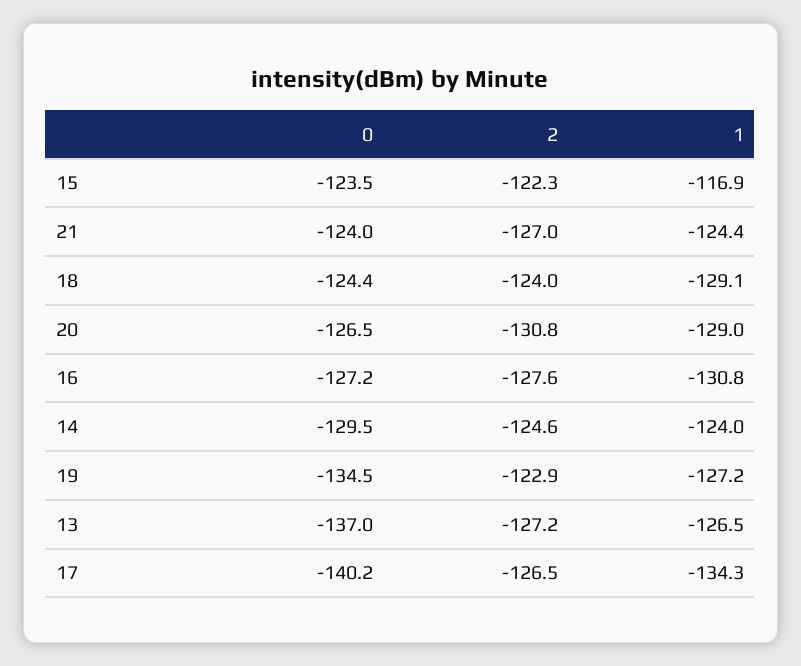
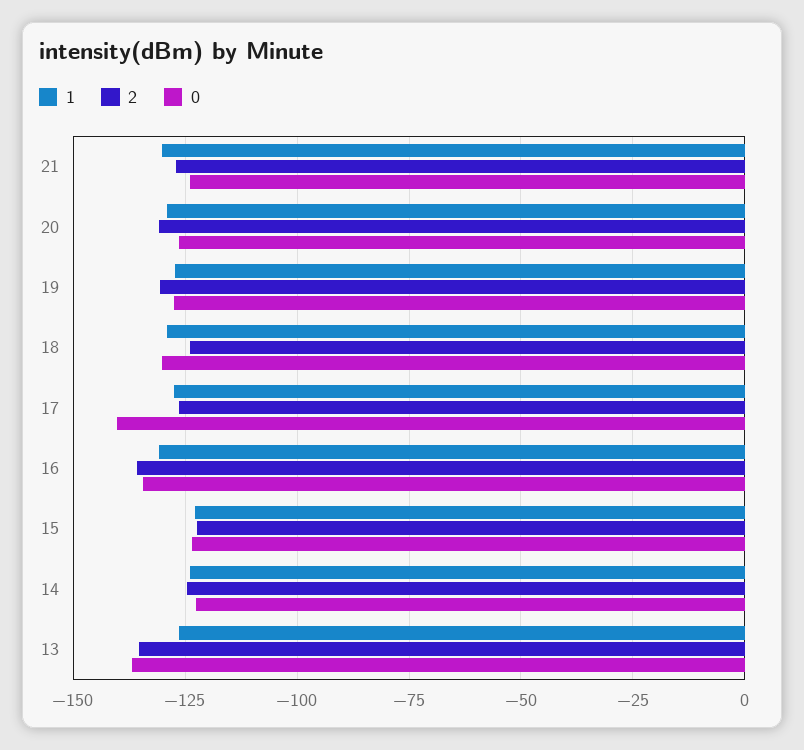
1, 15: -116.9 -> -122.5
1, 21: -124.4 -> -130
0, 18: -124.4 -> -130
0, 16: -127.2 -> -135
2, 16: -127.6 -> -135
0, 14: -129.5 -> -122.5
0, 19: -134.5 -> -127.5
2, 19: -122.9 -> -130
2, 13: -127.2 -> -135
1, 17: -134.3 -> -127.5

